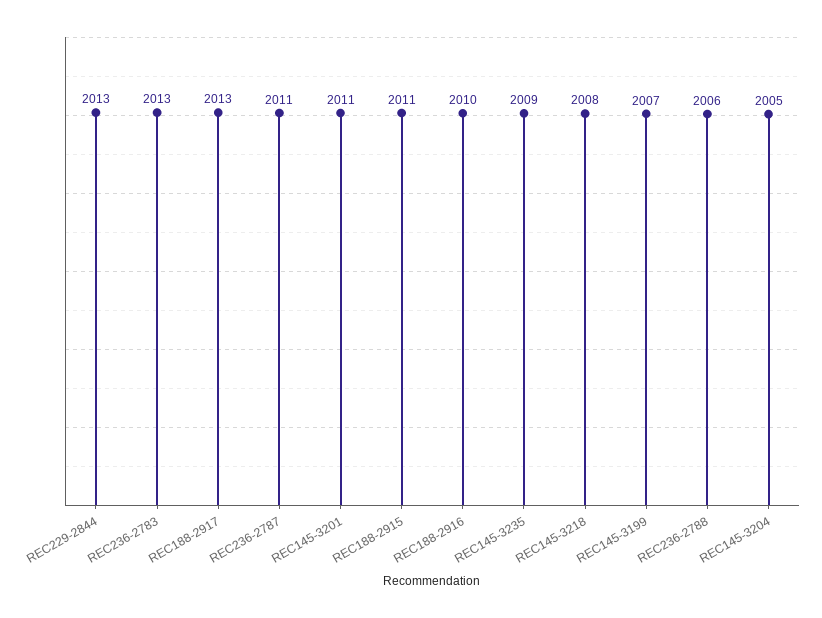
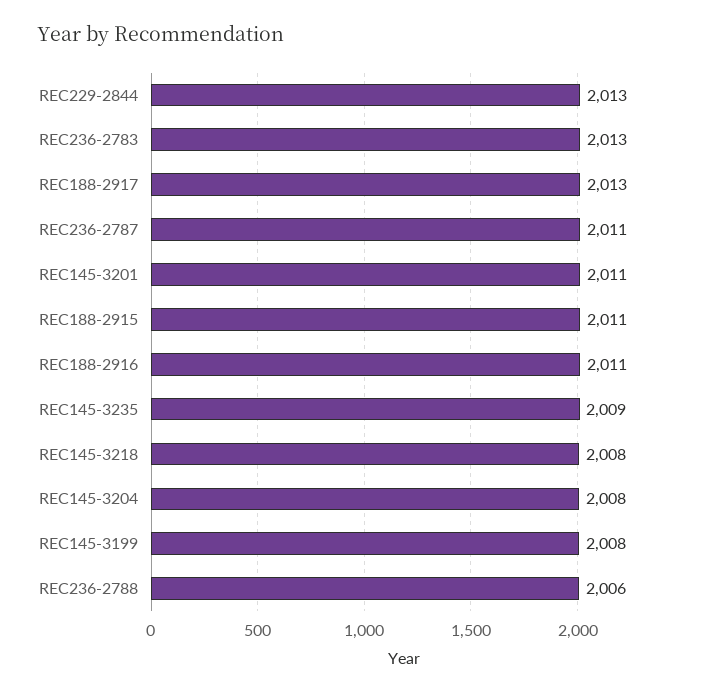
REC188-2916: 2010 -> 2011
REC145-3199: 2007 -> 2008
REC145-3204: 2005 -> 2008

